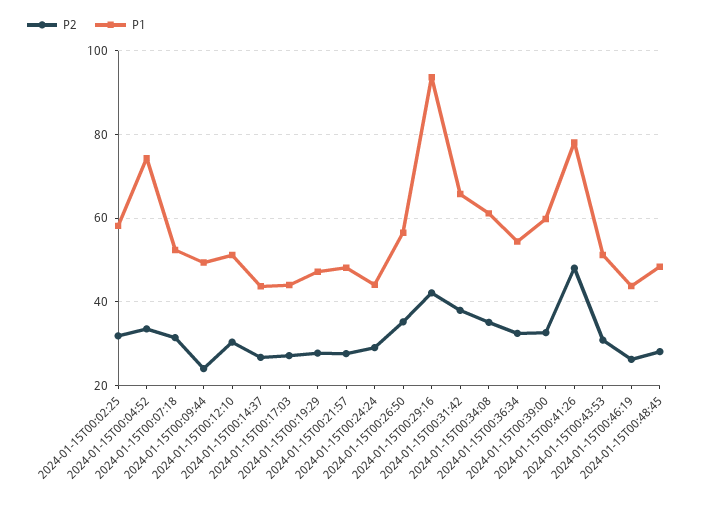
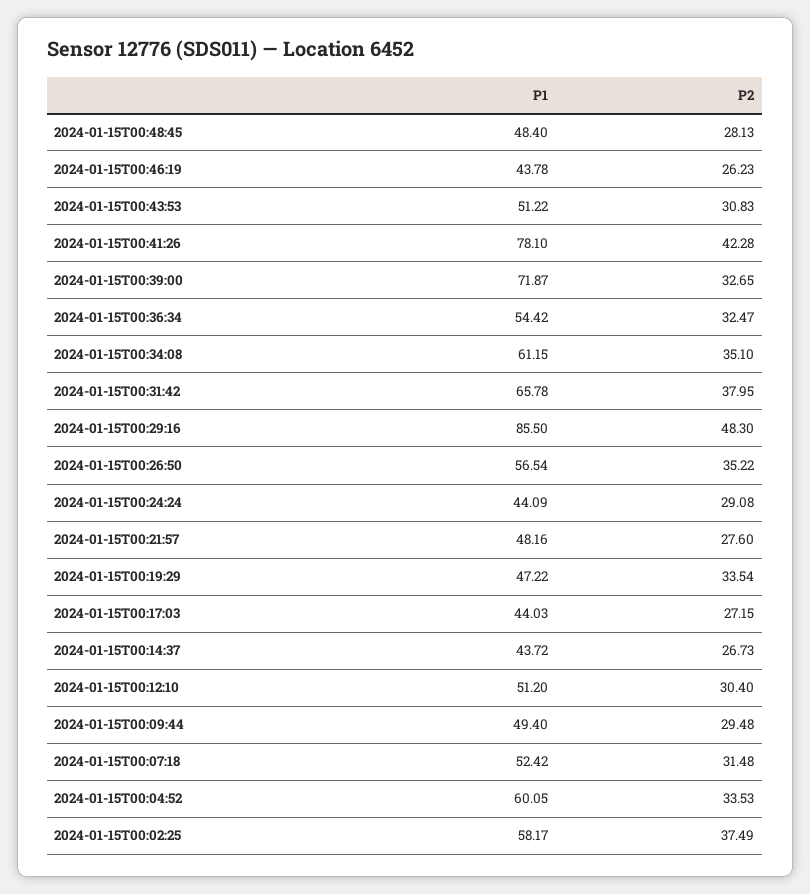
P2, 2024-01-15T00:02:25: 32 -> 37.49
P1, 2024-01-15T00:04:52: 74 -> 60.05
P2, 2024-01-15T00:09:44: 24 -> 29.48
P2, 2024-01-15T00:19:29: 28 -> 33.54
P2, 2024-01-15T00:29:16: 42 -> 48.3
P1, 2024-01-15T00:29:16: 94 -> 85.5
P1, 2024-01-15T00:39:00: 60 -> 71.87
P2, 2024-01-15T00:41:26: 48 -> 42.28

